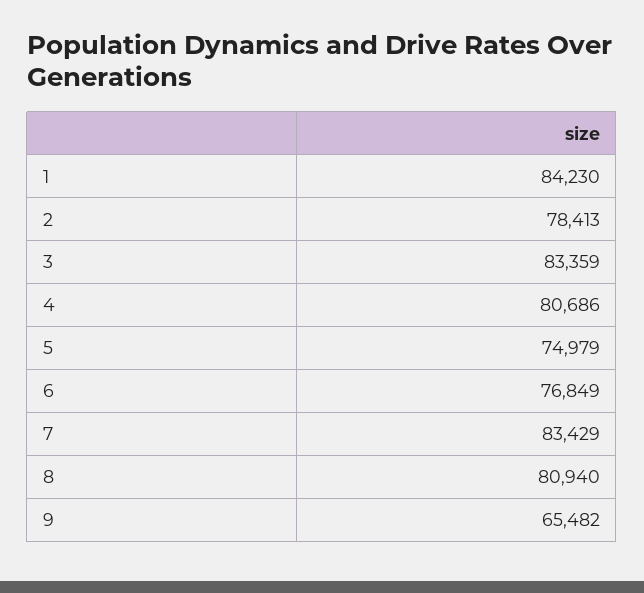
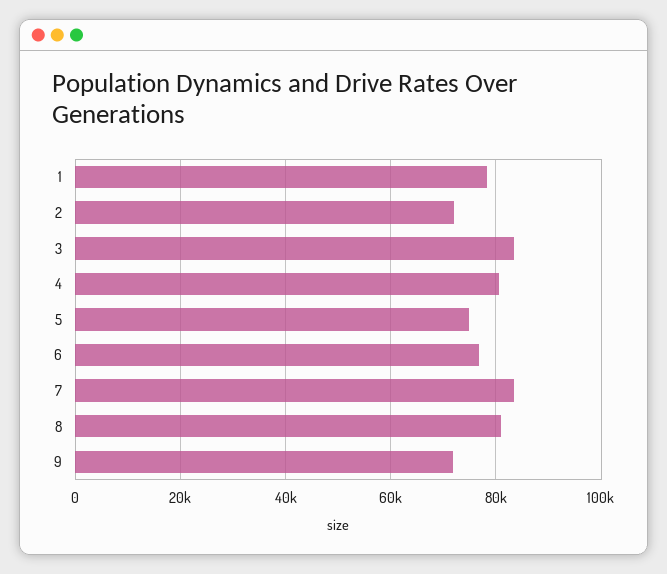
1: 84230 -> 78000
2: 78413 -> 72000
9: 65482 -> 72000

